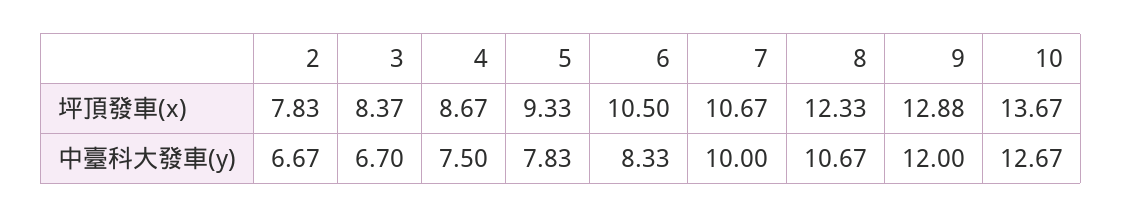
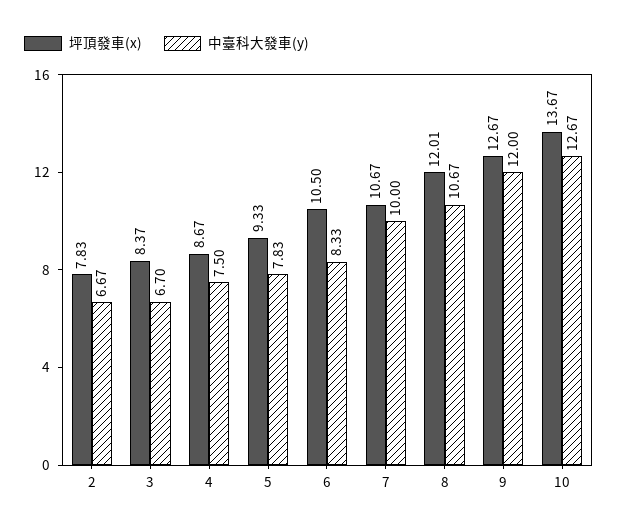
坪頂發車(x), 8: 12.33 -> 12.01
坪頂發車(x), 9: 12.88 -> 12.67

